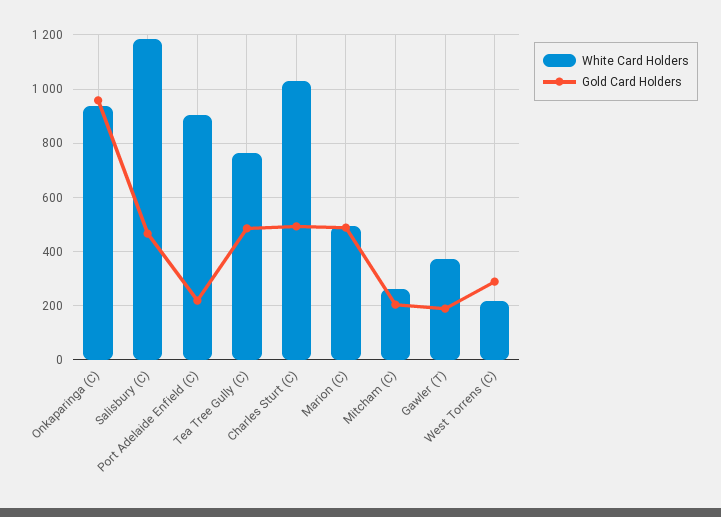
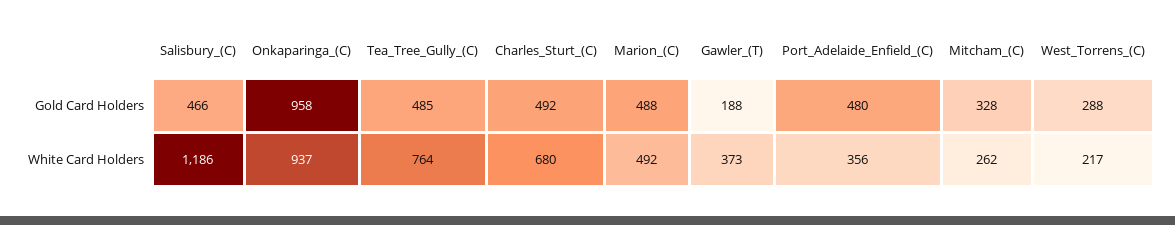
White Card Holders, Port Adelaide Enfield (C): 900 -> 356
Gold Card Holders, Port Adelaide Enfield (C): 225 -> 480
White Card Holders, Charles Sturt (C): 1025 -> 680
Gold Card Holders, Mitcham (C): 200 -> 328

